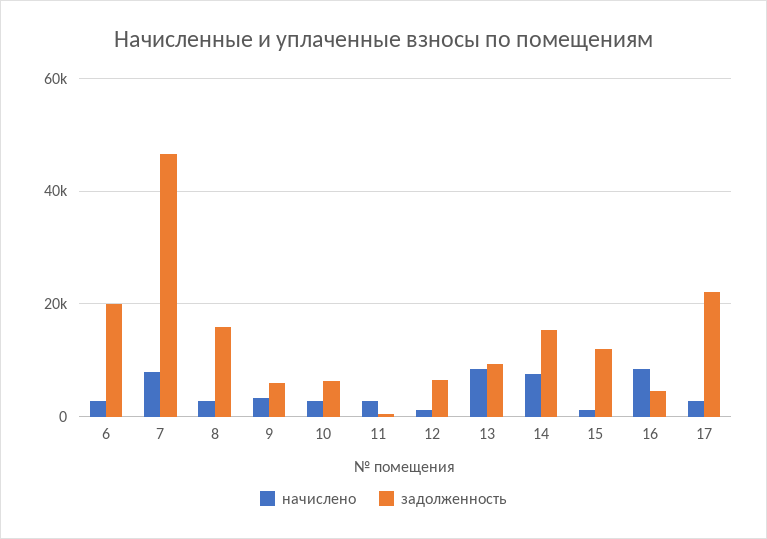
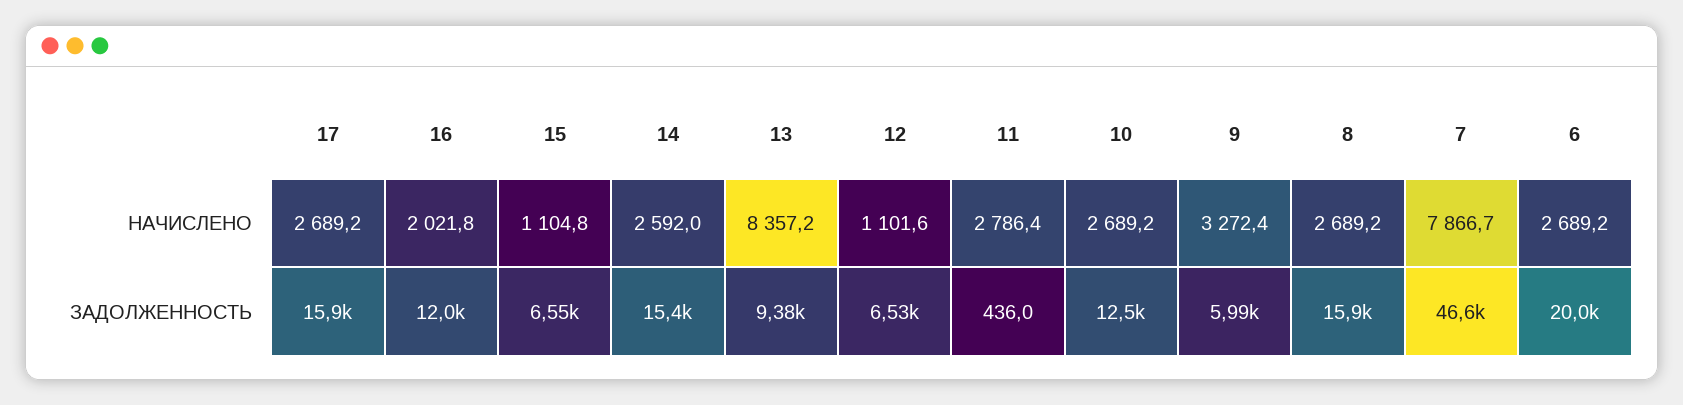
задолженность, 10: 6000 -> 12500
начислено, 14: 8000 -> 2592
задолженность, 15: 12000 -> 6550
начислено, 16: 8000 -> 2021.8
задолженность, 16: 4000 -> 12000
задолженность, 17: 22000 -> 15900

